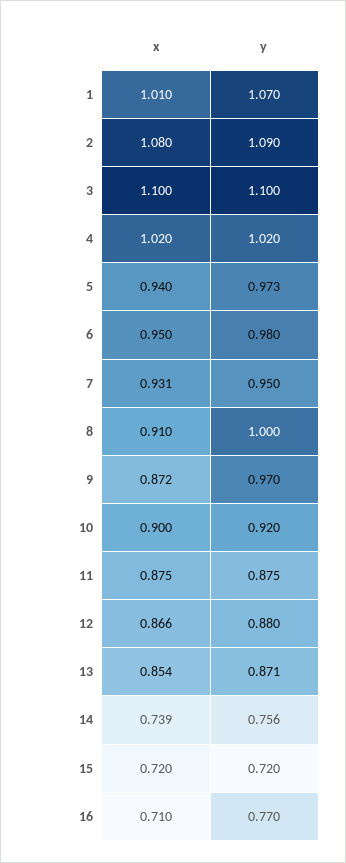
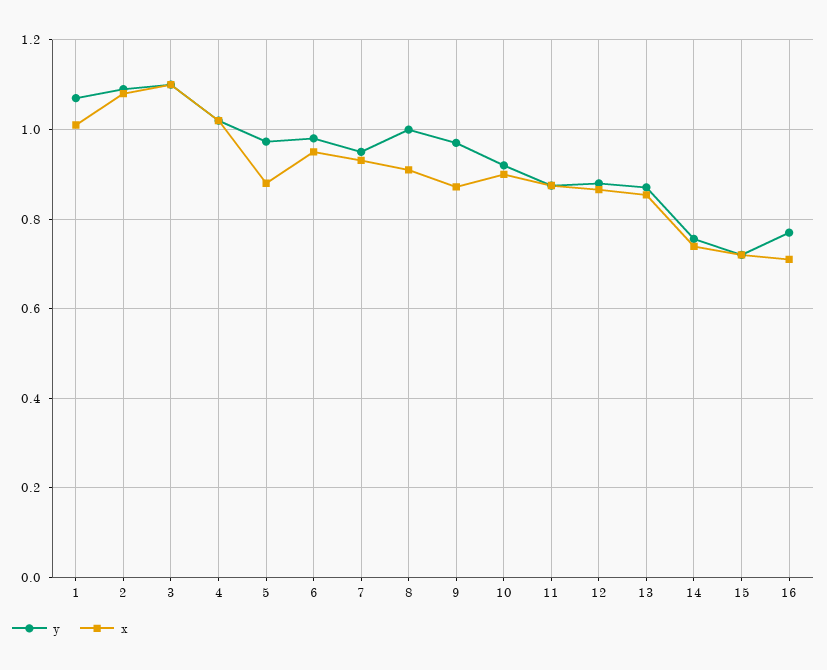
x, 5: 0.94 -> 0.88

